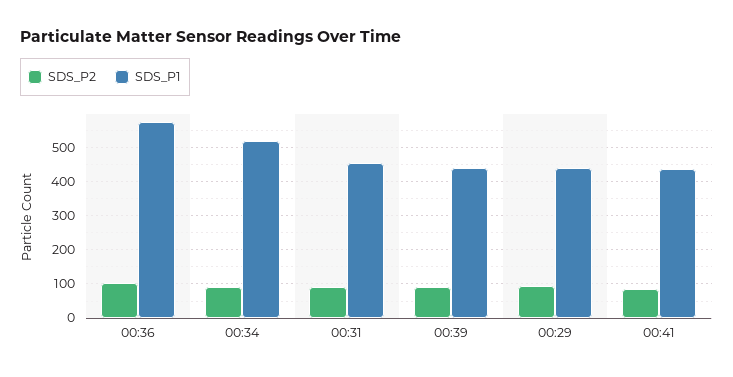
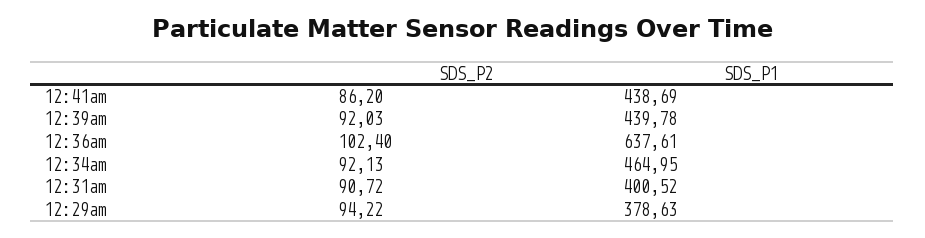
SDS_P1, 00:36: 580 -> 637.61
SDS_P1, 00:34: 520 -> 464.95
SDS_P1, 00:31: 460 -> 400.52
SDS_P1, 00:29: 440 -> 378.63

